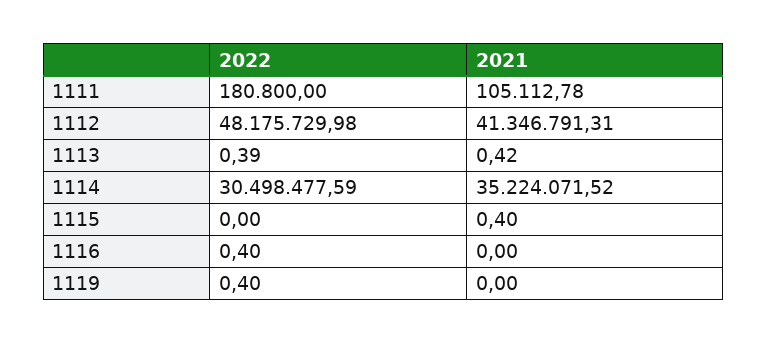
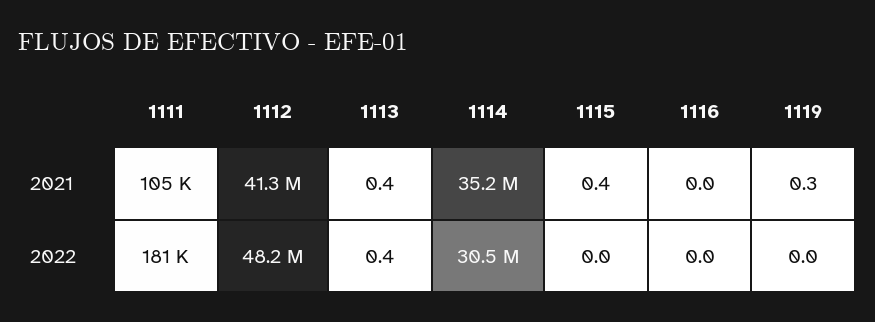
2022, 1116: 0.4 -> 0
2022, 1119: 0.4 -> 0
2021, 1119: 0 -> 0.3

